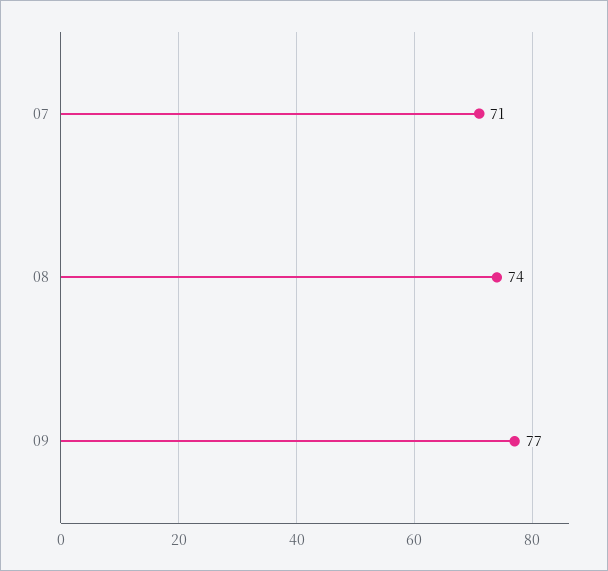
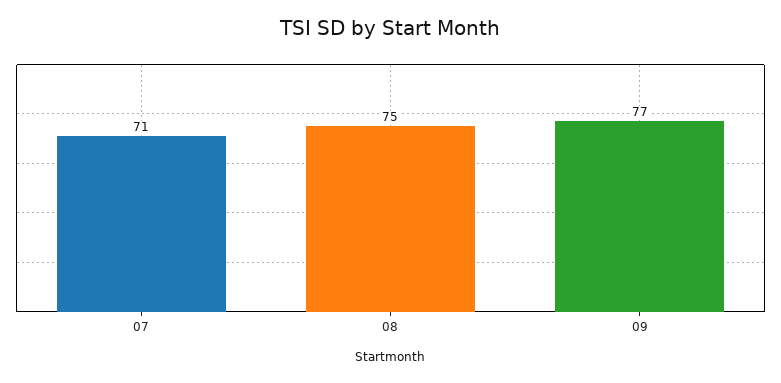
08: 74 -> 75

